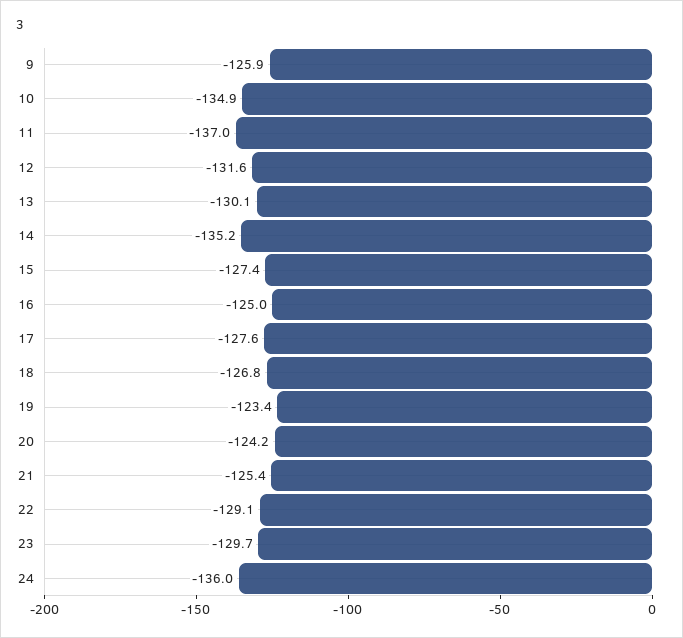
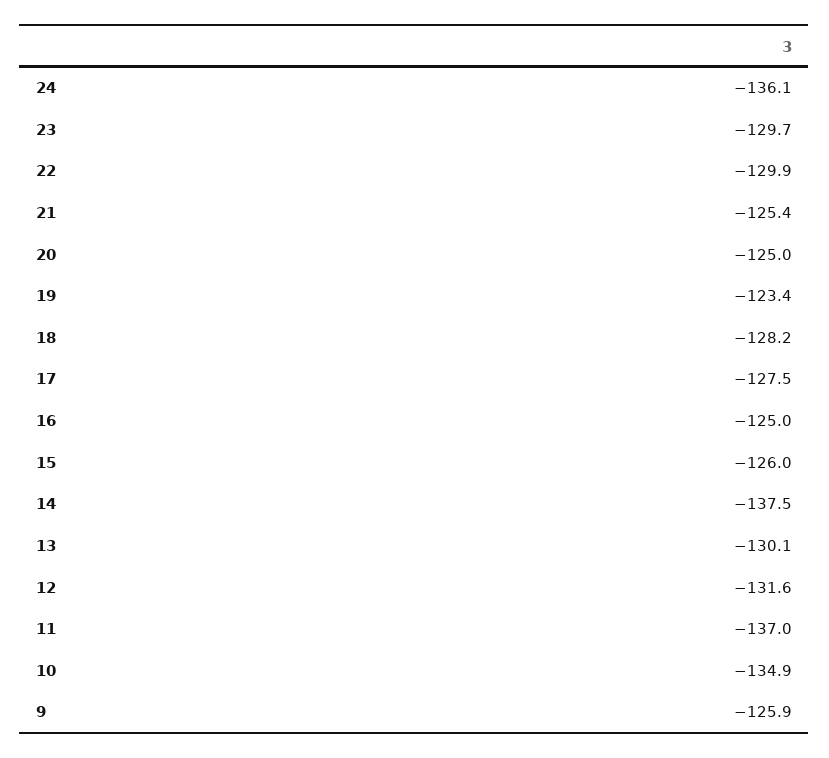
14: -135.2 -> -137.5
15: -127.4 -> -126
17: -127.6 -> -127.5
18: -126.8 -> -128.2
20: -124.2 -> -125
22: -129.1 -> -129.9
24: -136 -> -136.1

